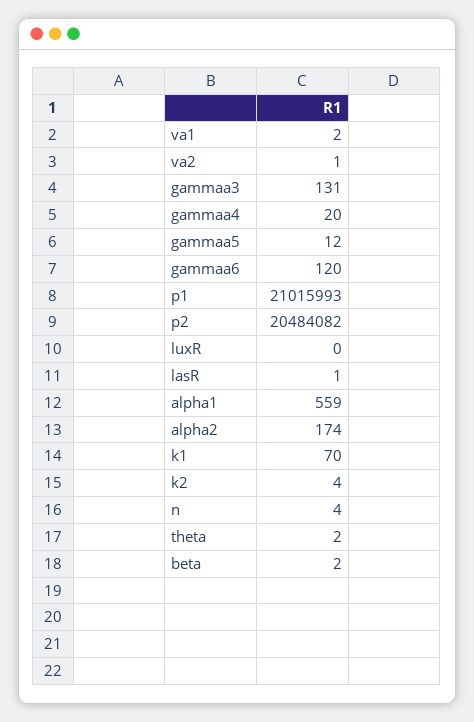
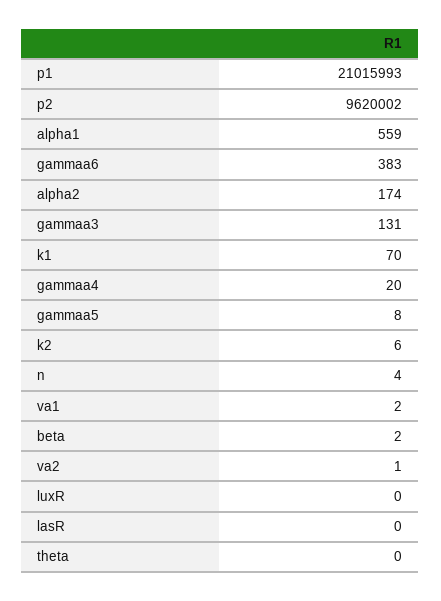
gammaa5: 12 -> 8
gammaa6: 120 -> 383
p2: 20484082 -> 9620002
lasR: 1 -> 0
k2: 4 -> 6
theta: 2 -> 0

